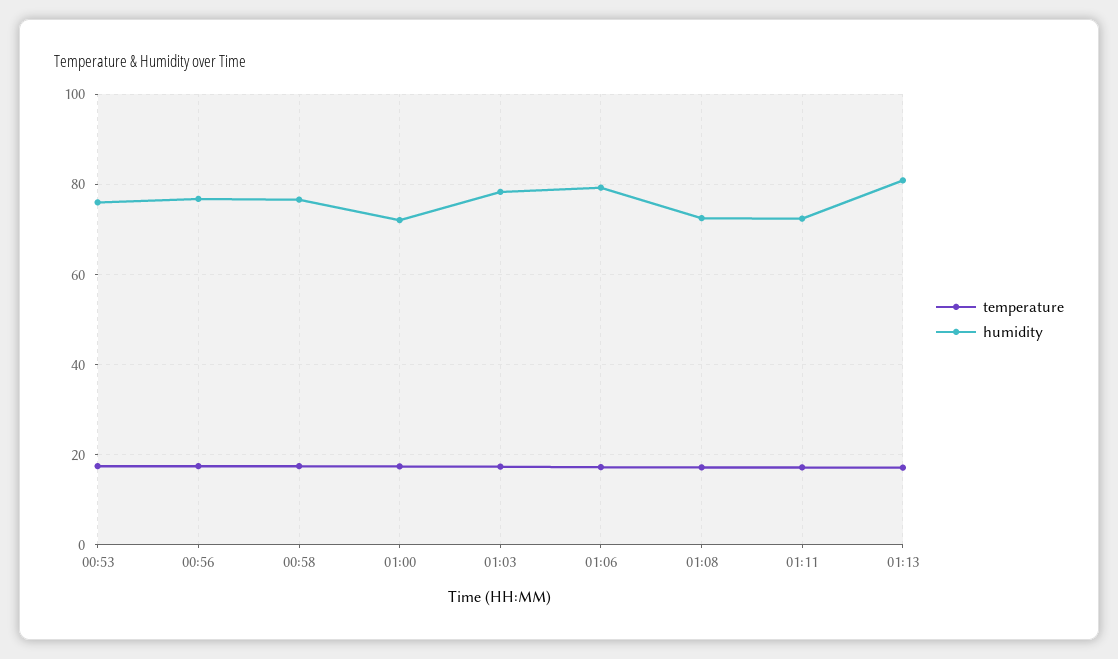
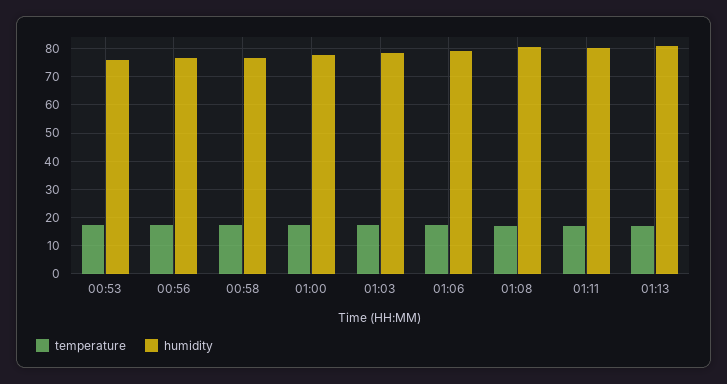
humidity, 01:00: 72 -> 77.5
humidity, 01:08: 72 -> 80
humidity, 01:11: 72 -> 80

